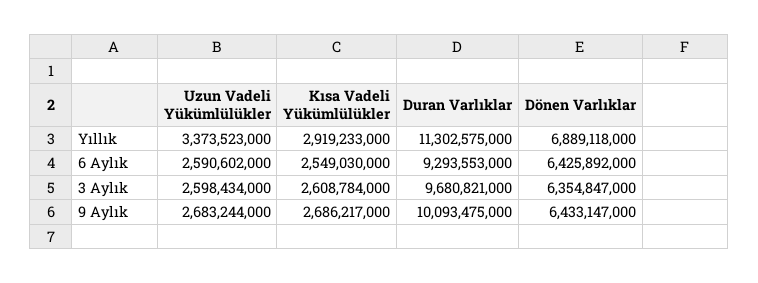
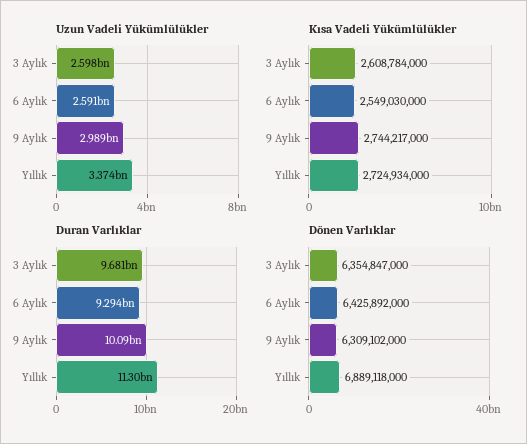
Kısa Vadeli Yükümlülükler, Yıllık: 2919233000 -> 2724934000
Uzun Vadeli Yükümlülükler, 9 Aylık: 2683244000 -> 2989000000
Kısa Vadeli Yükümlülükler, 9 Aylık: 2686217000 -> 2744217000
Dönen Varlıklar, 9 Aylık: 6433147000 -> 6309102000

